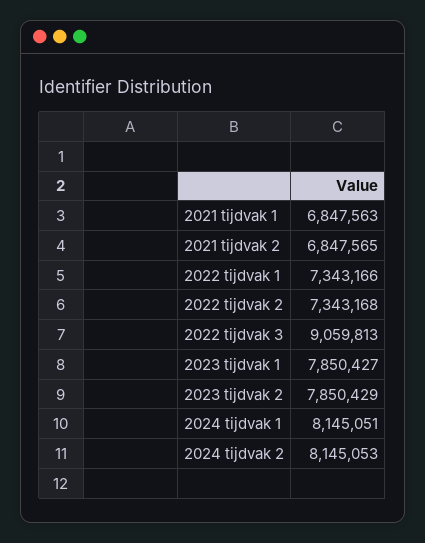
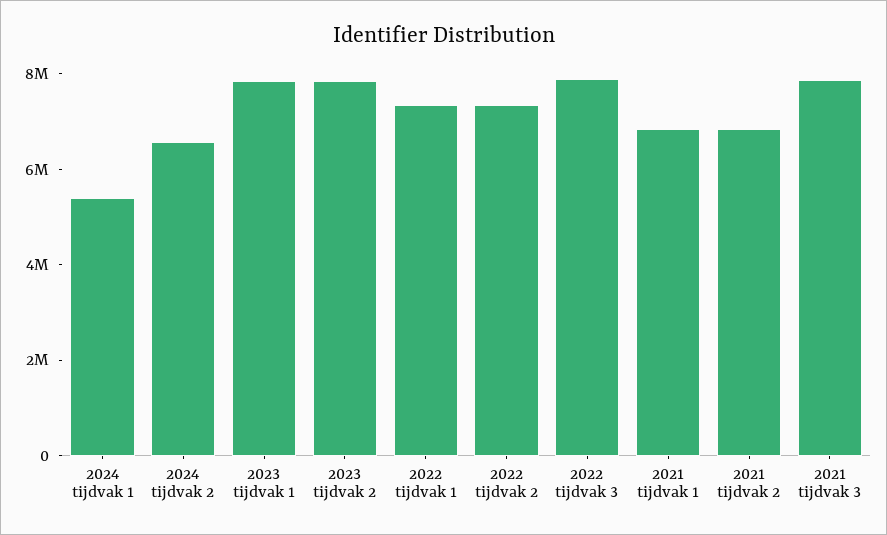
2022 tijdvak 3: 9059813 -> 8000000
2024 tijdvak 1: 8145051 -> 5500000
2024 tijdvak 2: 8145053 -> 6500000
2021 tijdvak 3: none -> 8000000

